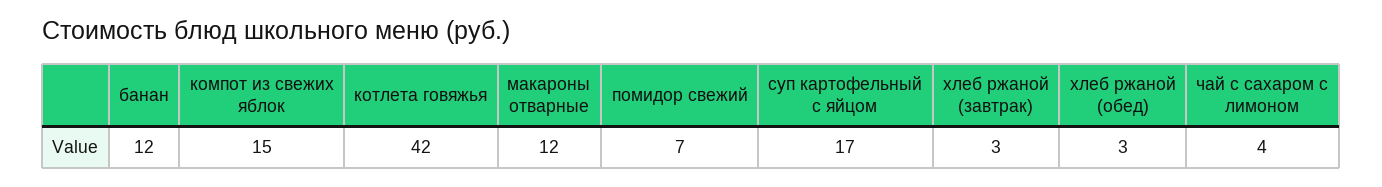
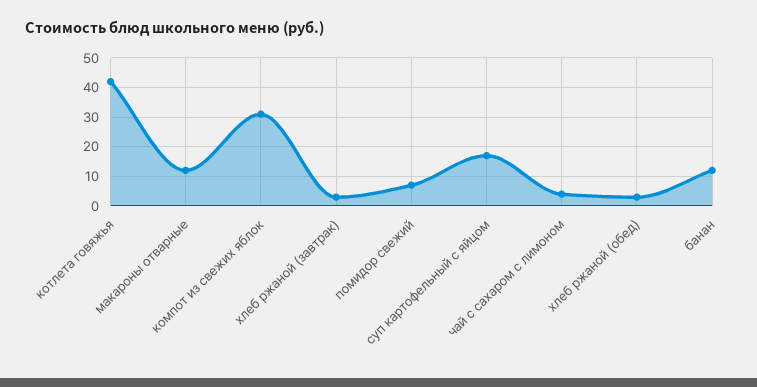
компот из свежих яблок: 15 -> 30

